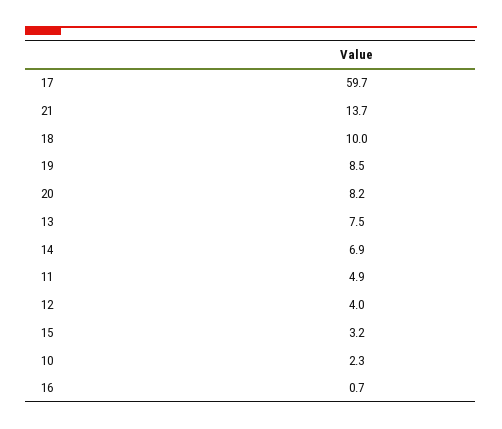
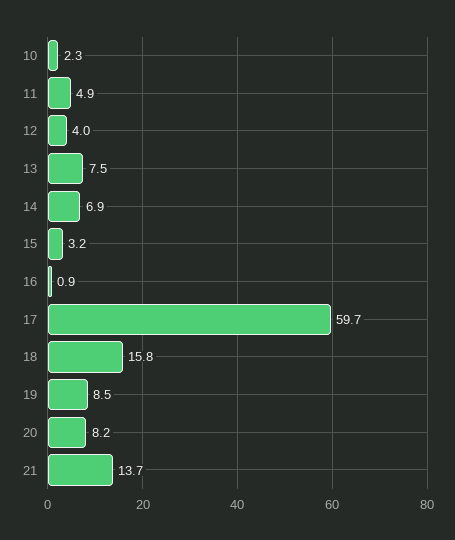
18: 10 -> 15.8
16: 0.7 -> 0.9

